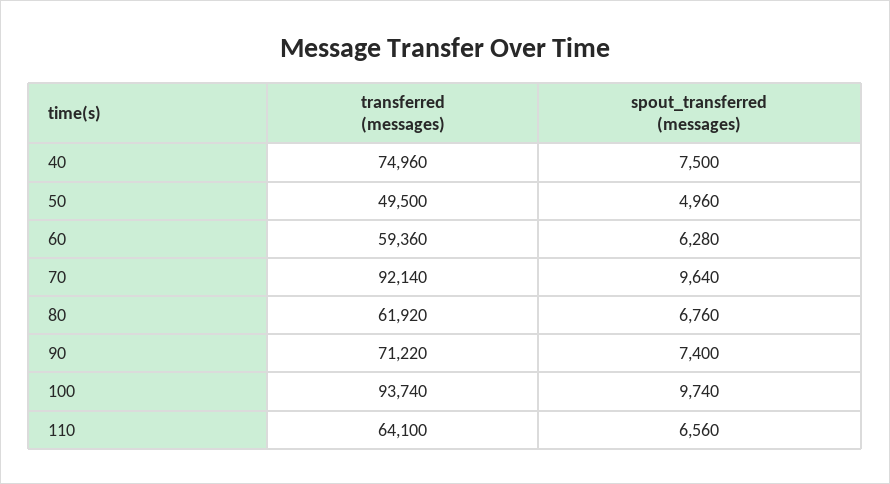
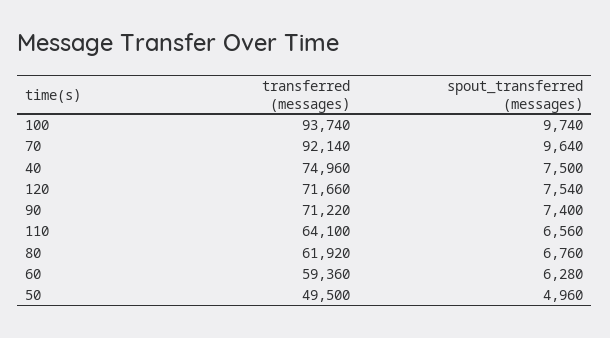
transferred (messages), 120: none -> 71660
spout_transferred (messages), 120: none -> 7540

